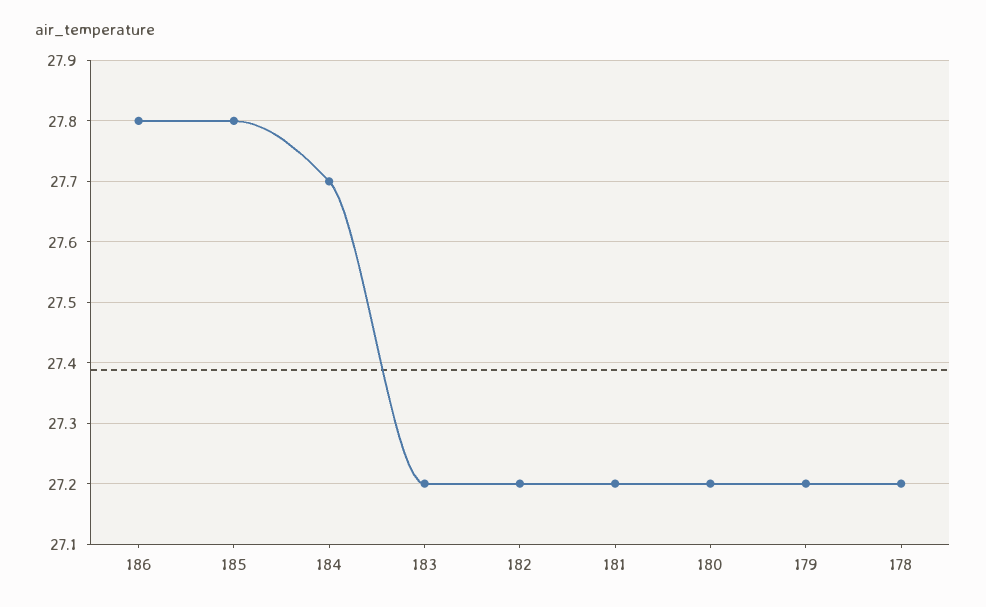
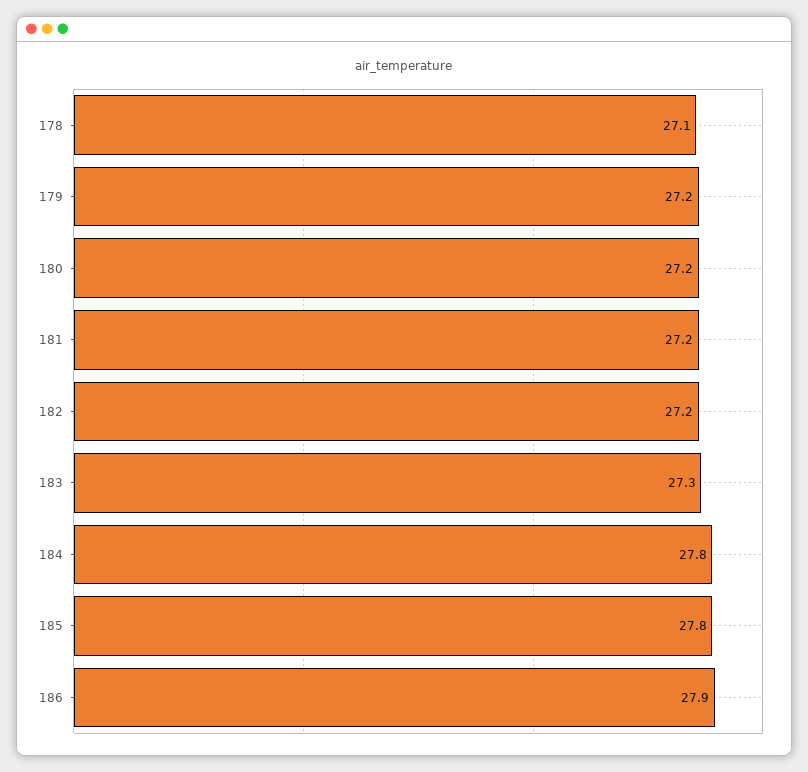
186: 27.8 -> 27.9
184: 27.7 -> 27.8
183: 27.2 -> 27.3
178: 27.2 -> 27.1

